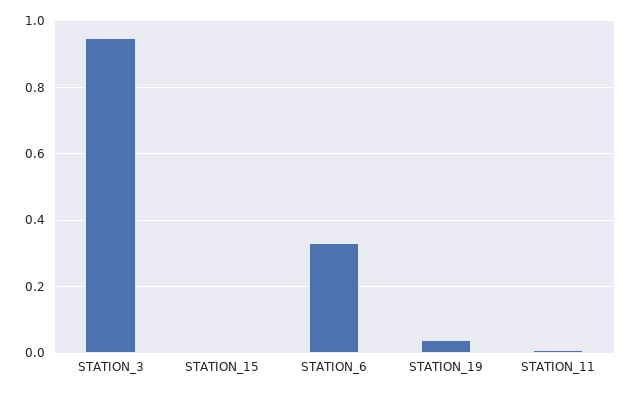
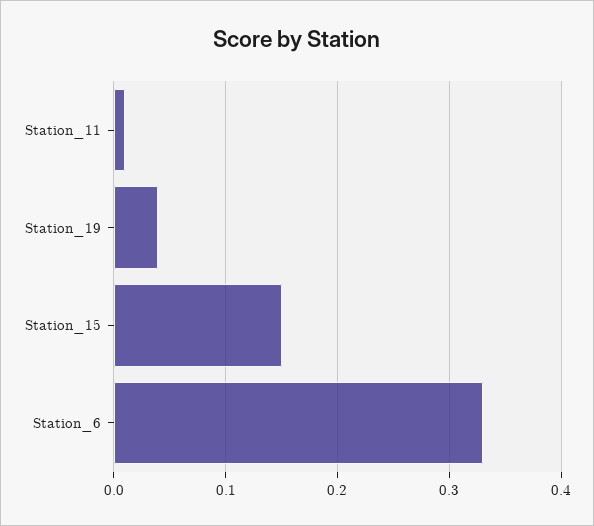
STATION_3: 0.95 -> none
STATION_15: 0 -> 0.15

